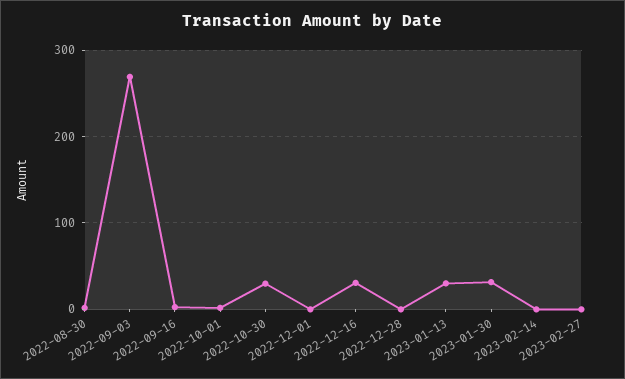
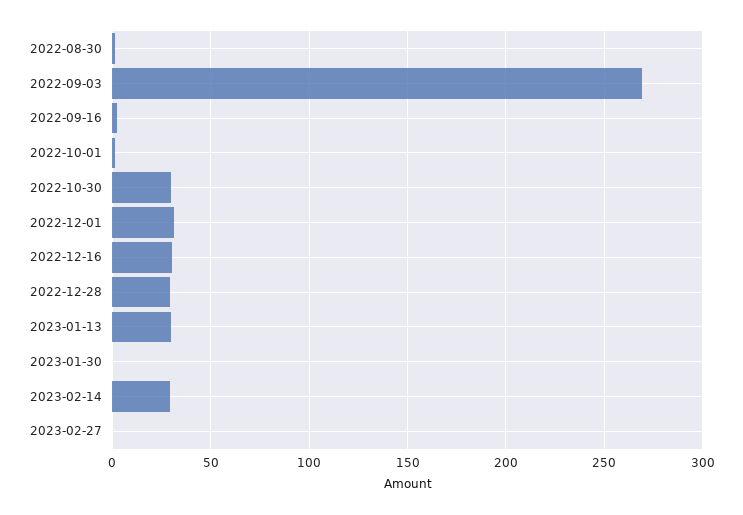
2022-12-01: 0 -> 30
2022-12-28: 0 -> 30
2023-01-30: 30 -> 0
2023-02-14: 0 -> 30

